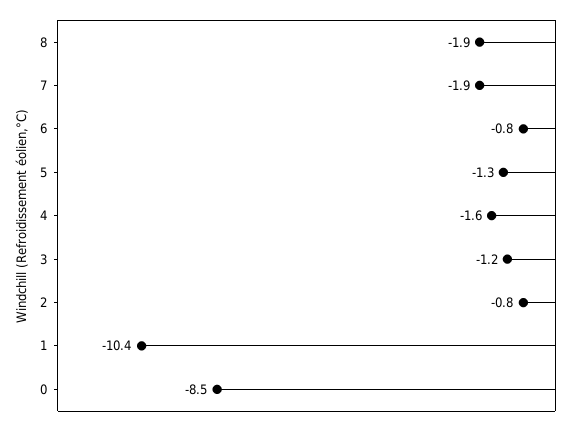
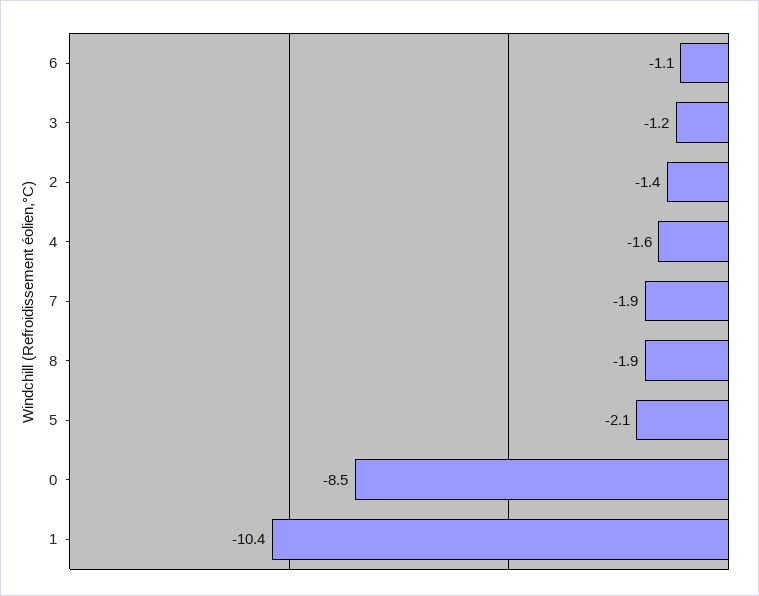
6: -0.8 -> -1.1
5: -1.3 -> -2.1
2: -0.8 -> -1.4

